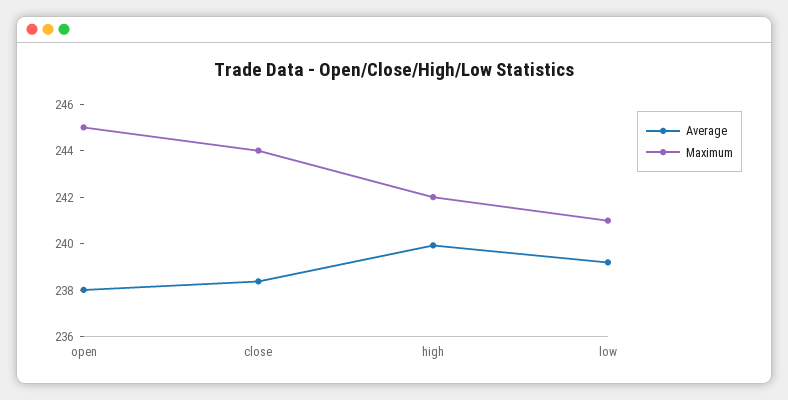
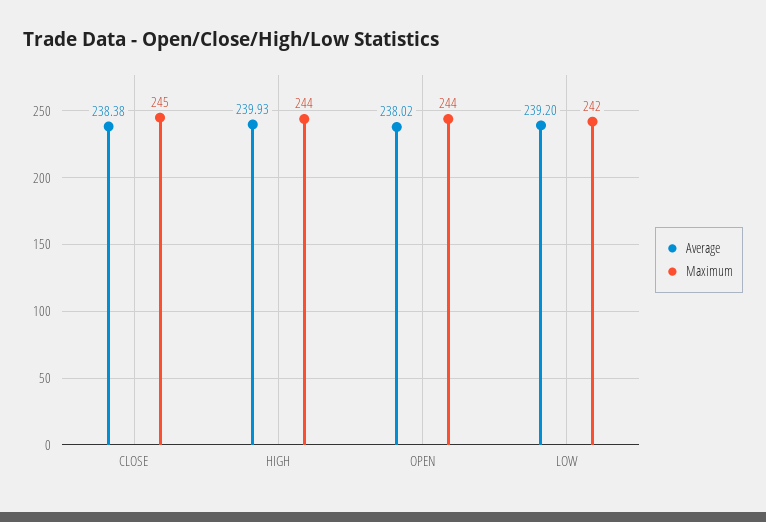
Maximum, open: 245 -> 244
Maximum, close: 244 -> 245
Maximum, high: 242 -> 244
Maximum, low: 241 -> 242

